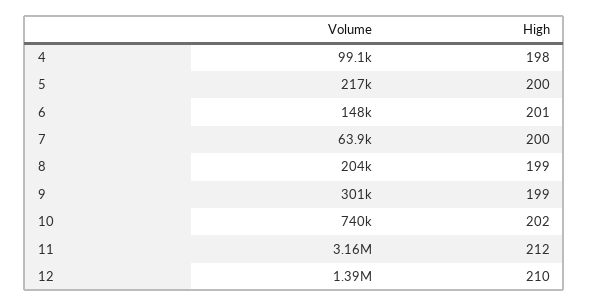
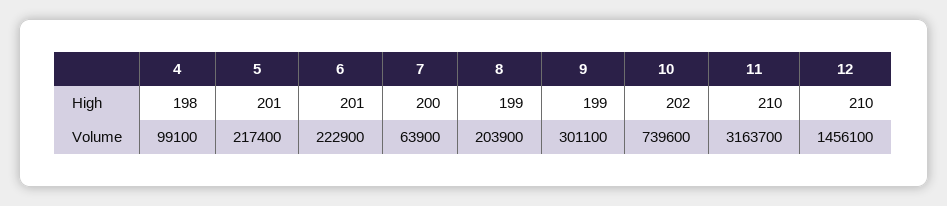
High, 5: 200 -> 201
Volume, 6: 148000 -> 222900
High, 11: 212 -> 210
Volume, 12: 1390000 -> 1456100

